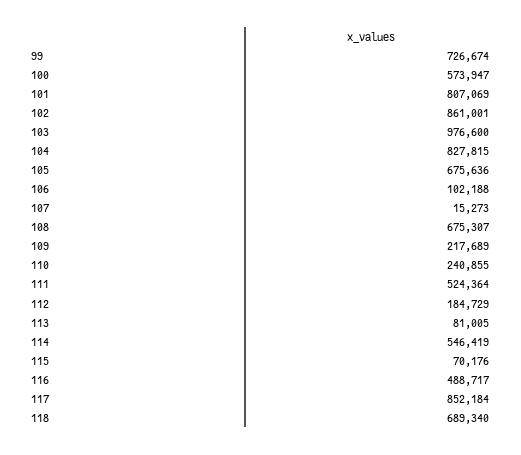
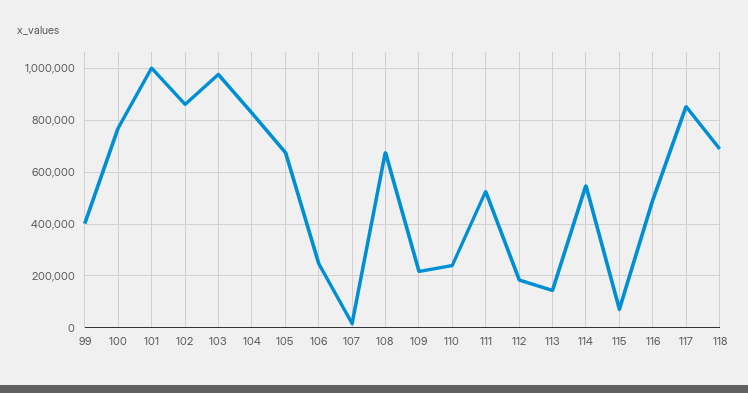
99: 726674 -> 400000
100: 573947 -> 775000
101: 807069 -> 1000000
106: 102188 -> 250000
113: 81005 -> 150000

